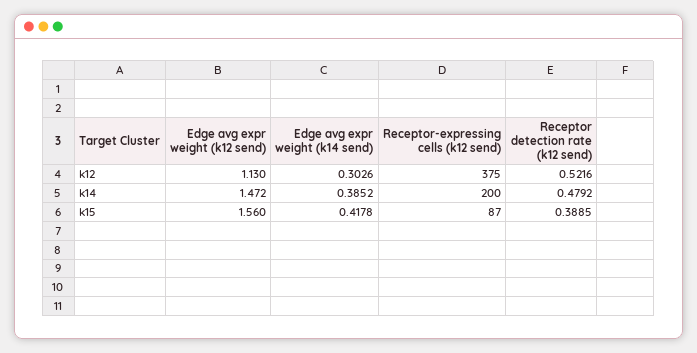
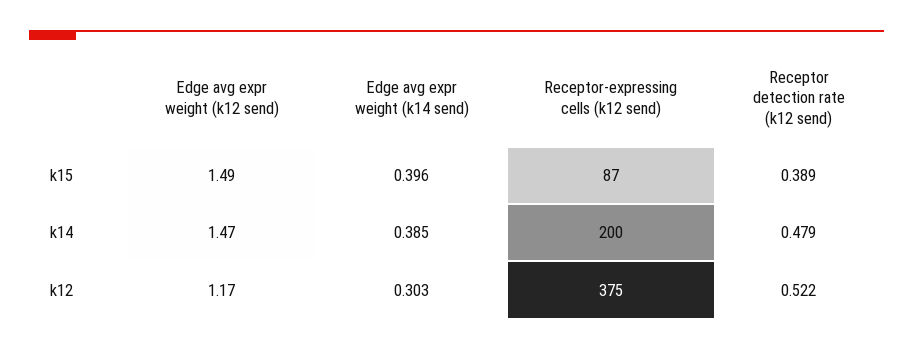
Edge avg expr weight (k12 send), k12: 1.13 -> 1.17
Edge avg expr weight (k12 send), k15: 1.56 -> 1.49
Edge avg expr weight (k14 send), k15: 0.4178 -> 0.396

